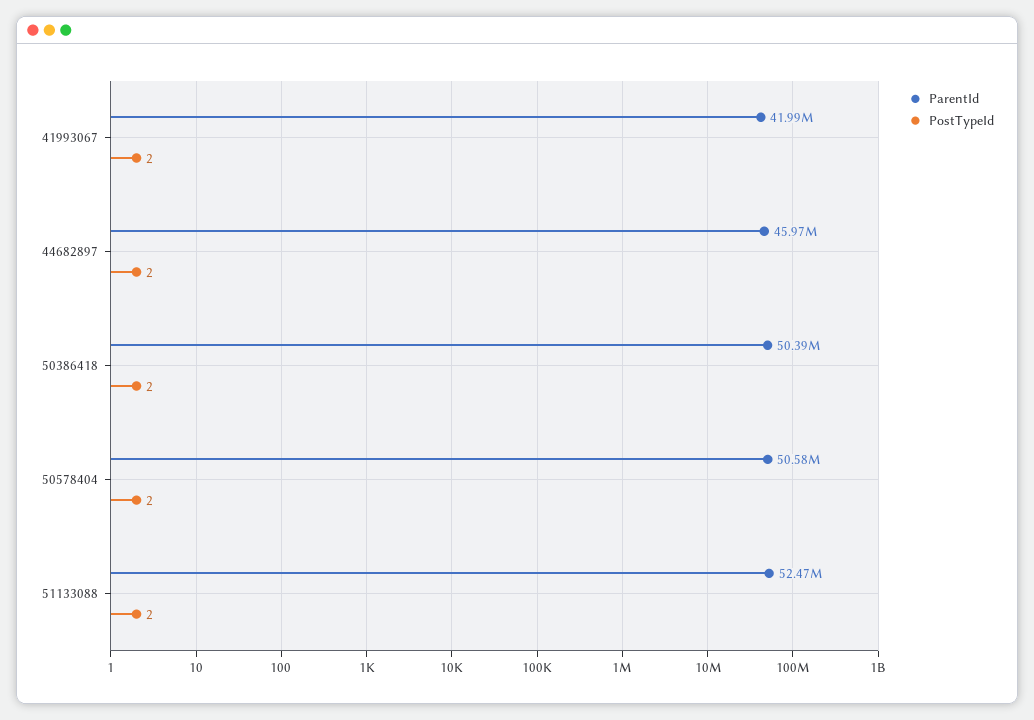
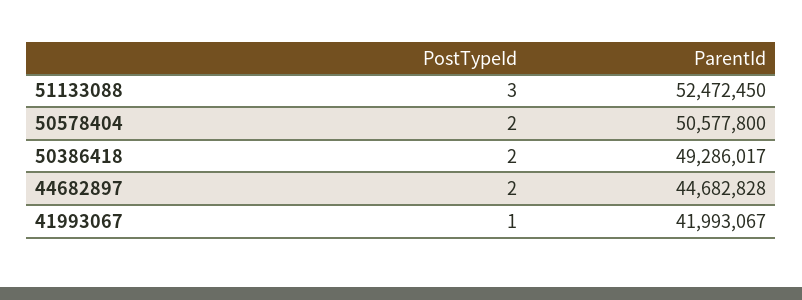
PostTypeId, 41993067: 2 -> 1
ParentId, 44682897: 45970000 -> 44682828
ParentId, 50386418: 50390000 -> 49286017
PostTypeId, 51133088: 2 -> 3

